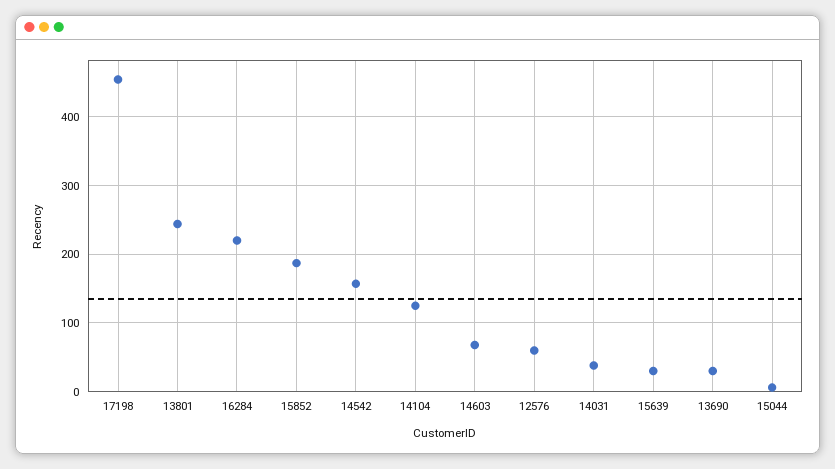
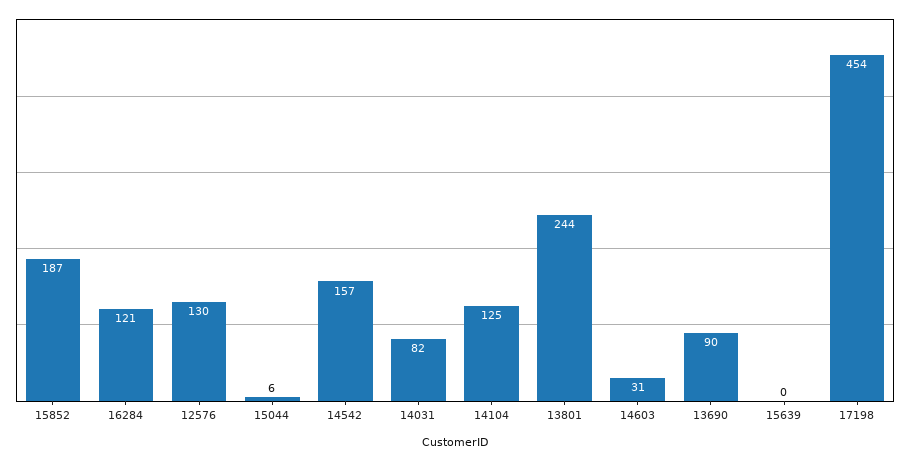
16284: 220 -> 121
14603: 70 -> 31
12576: 60 -> 130
14031: 40 -> 82
15639: 30 -> 0
13690: 30 -> 90

